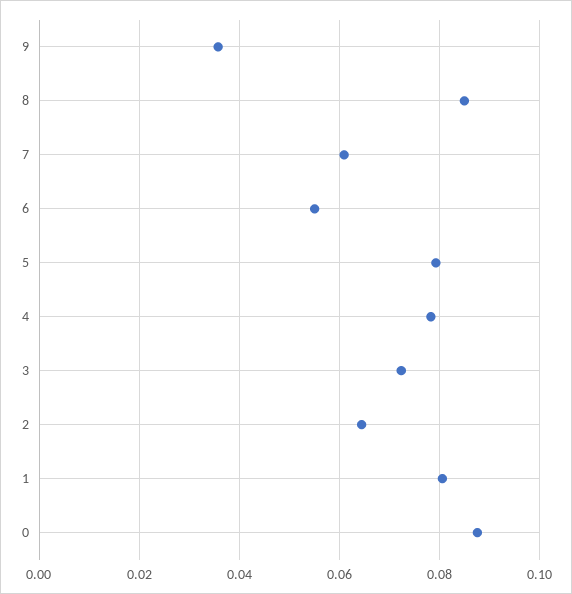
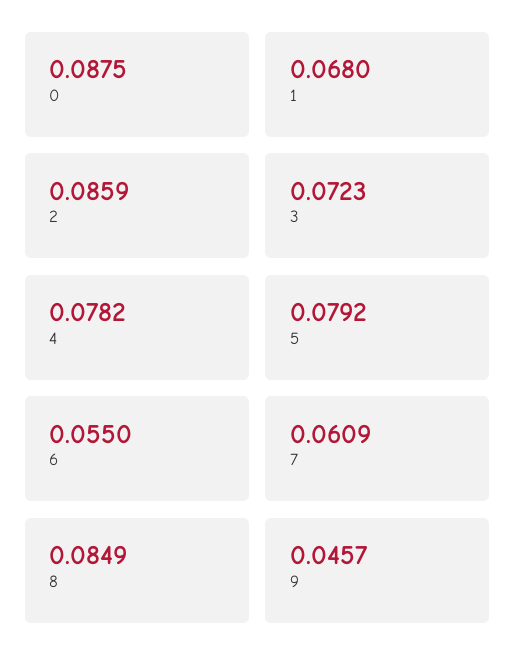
9: 0.036 -> 0.0457
2: 0.064 -> 0.0859
1: 0.08 -> 0.068

